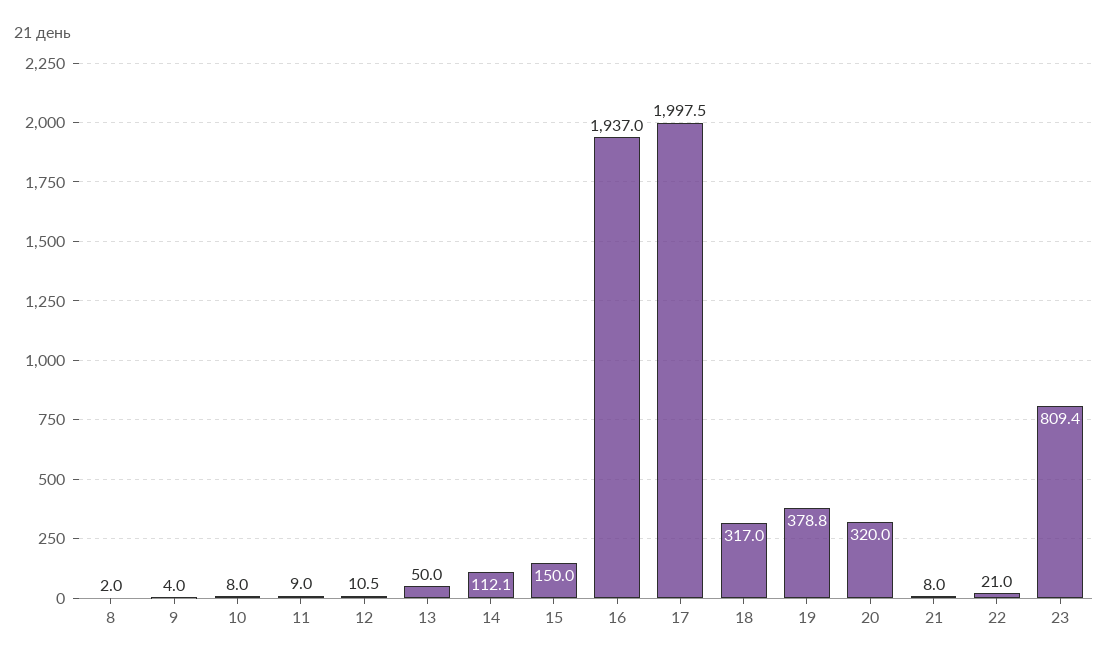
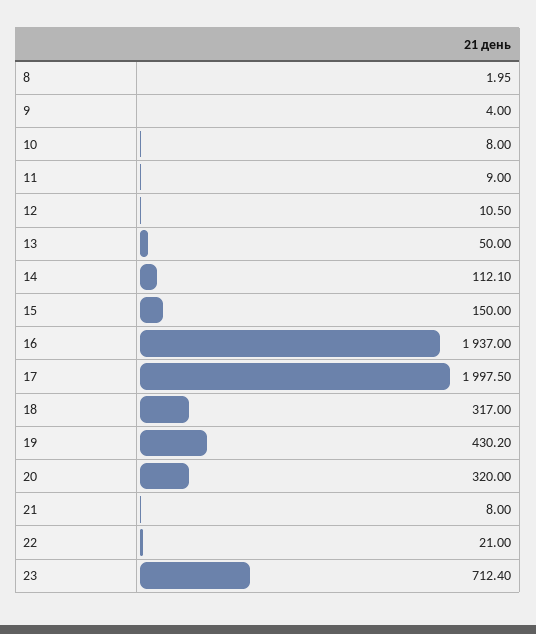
19: 378.8 -> 430.2
23: 809.4 -> 712.4

